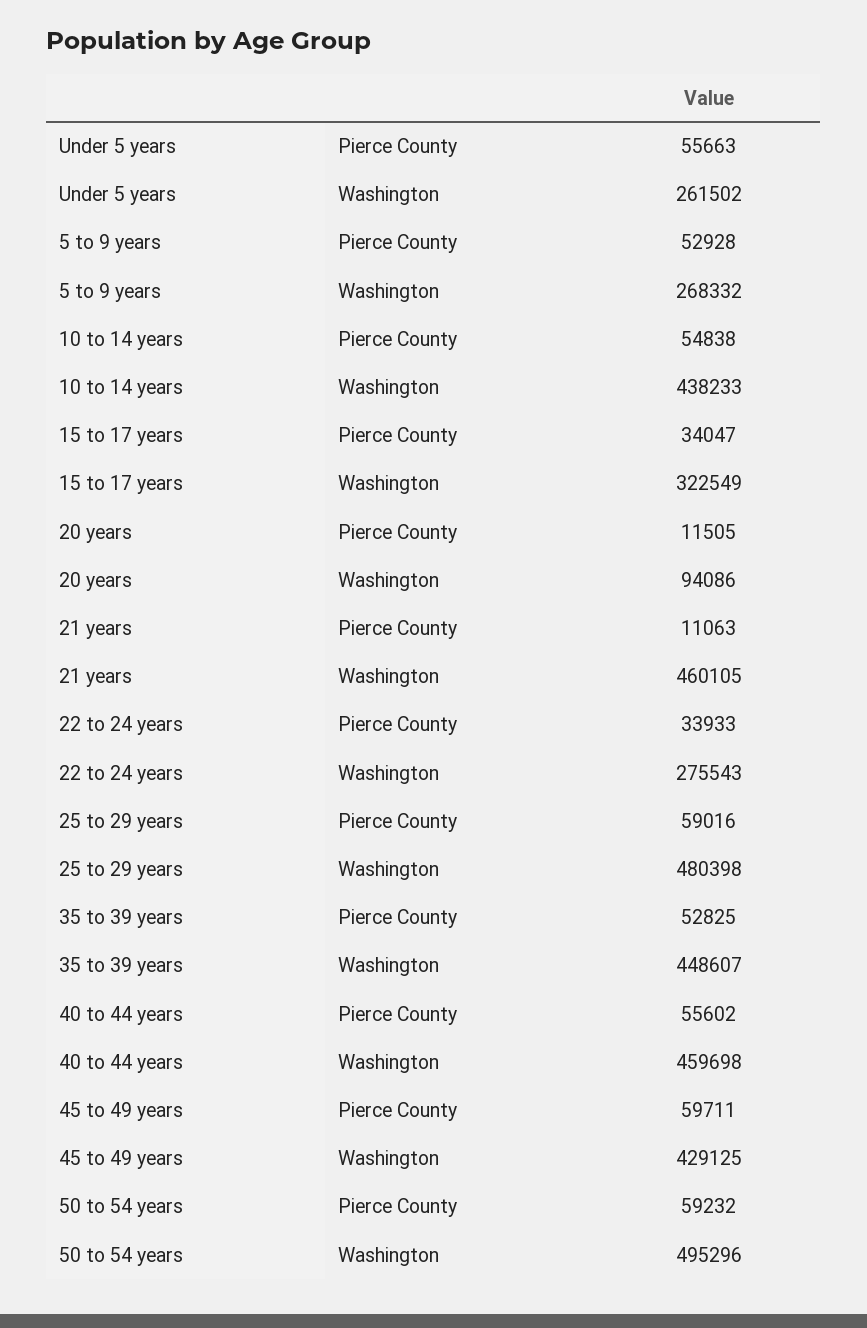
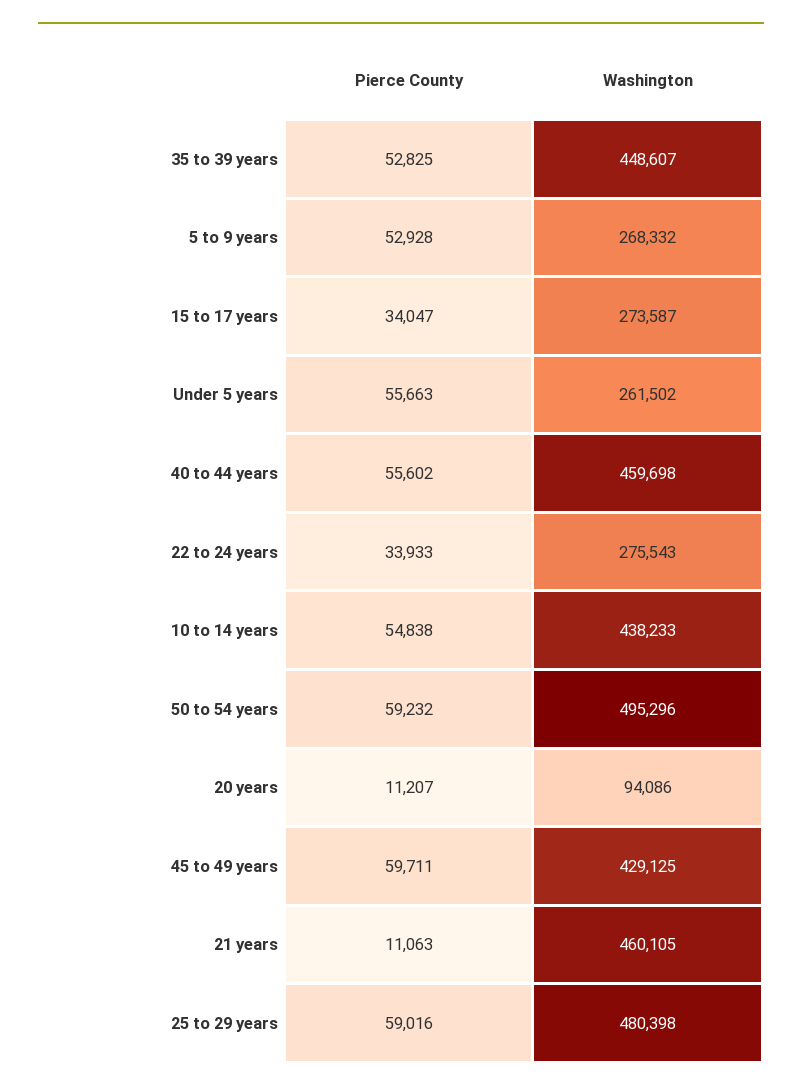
15 to 17 years, Washington: 322549 -> 273587
20 years, Pierce County: 11505 -> 11207

